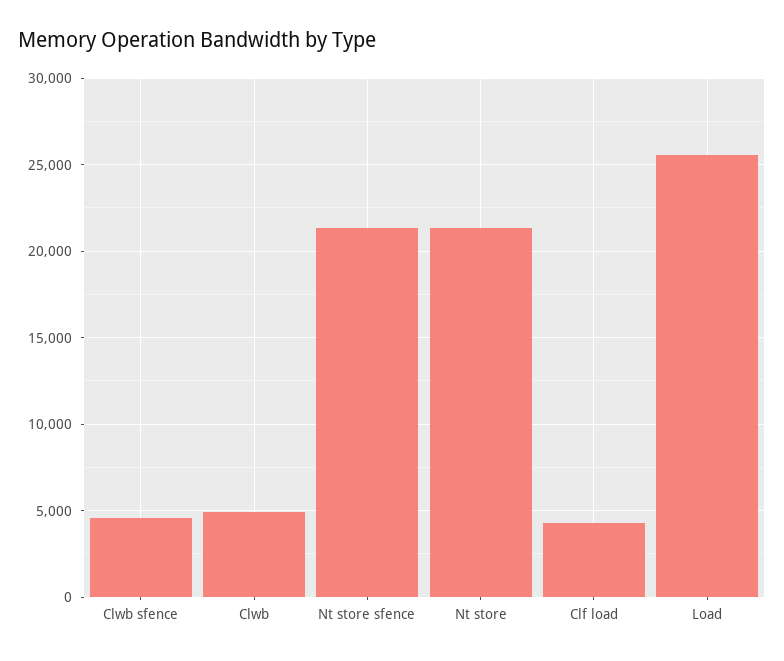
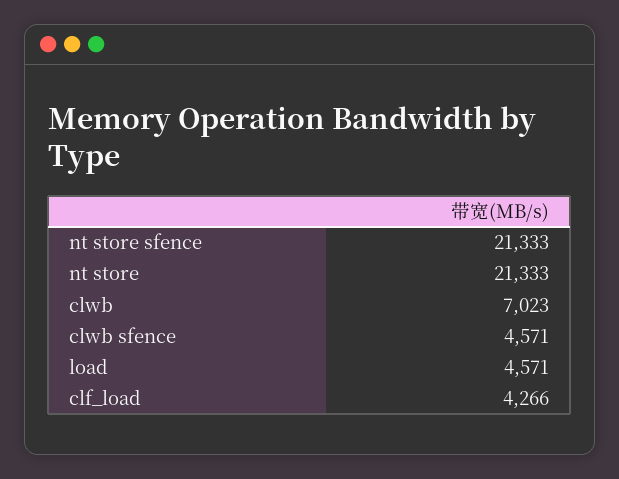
Clwb: 5000 -> 7023
Load: 25500 -> 4571

